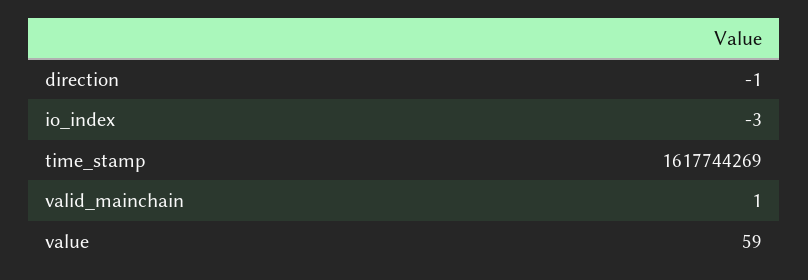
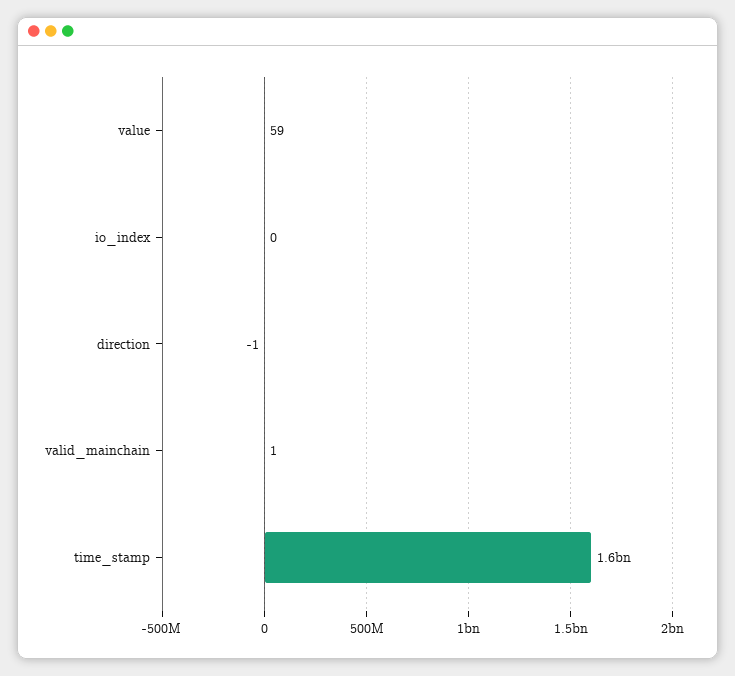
io_index: -3 -> 0

